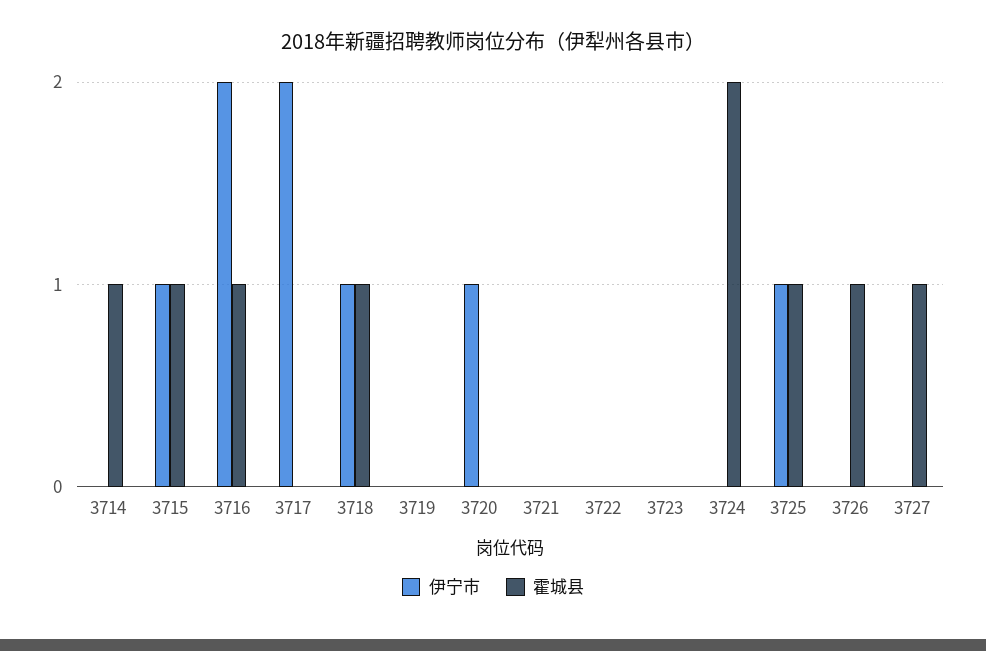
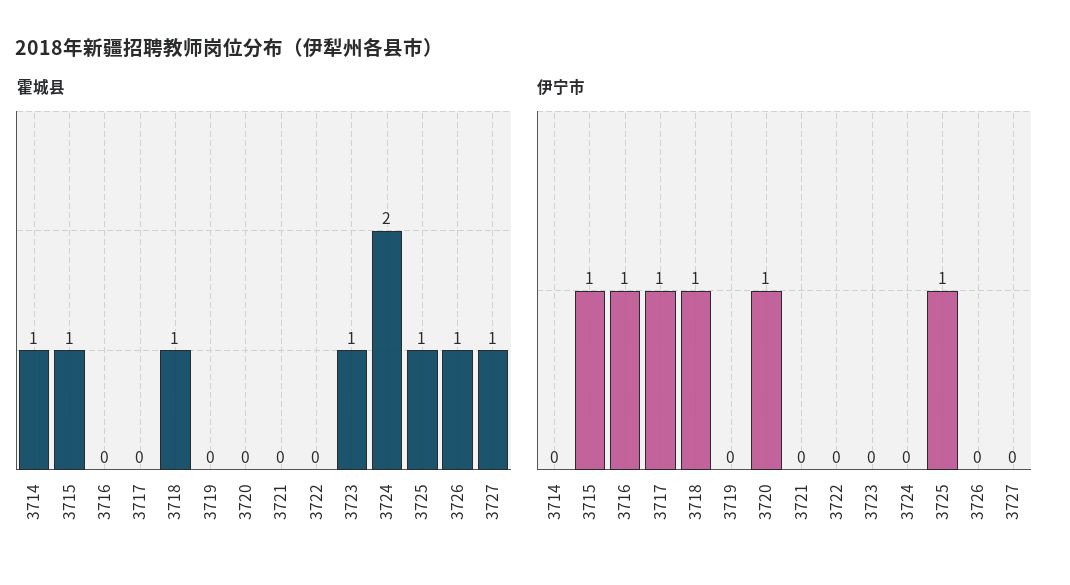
伊宁市, 3716: 2 -> 1
霍城县, 3716: 1 -> 0
伊宁市, 3717: 2 -> 1
霍城县, 3723: 0 -> 1

